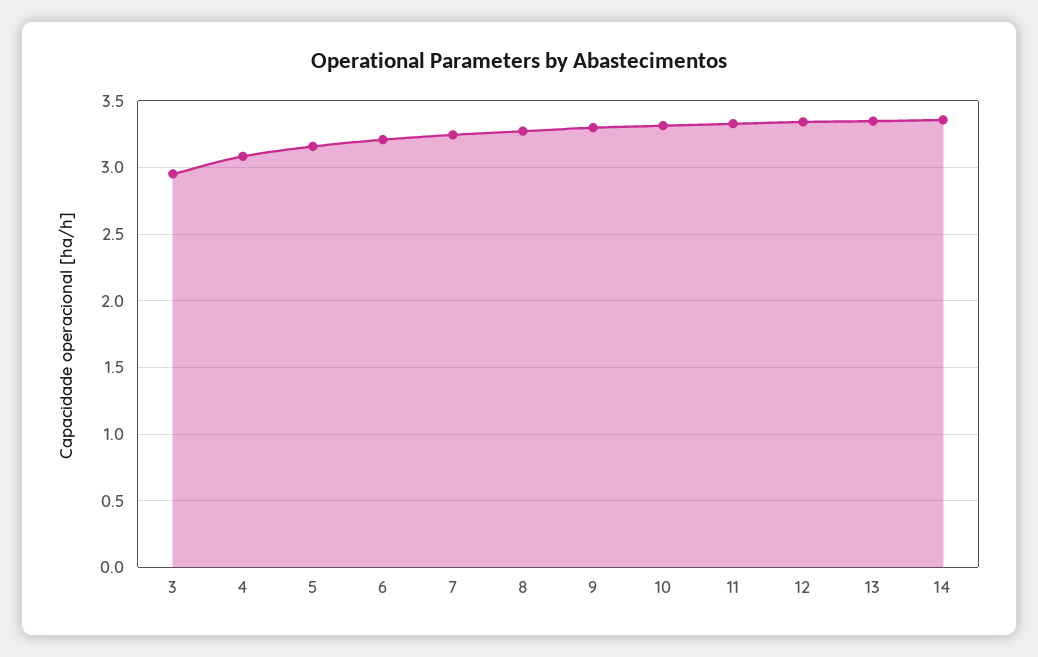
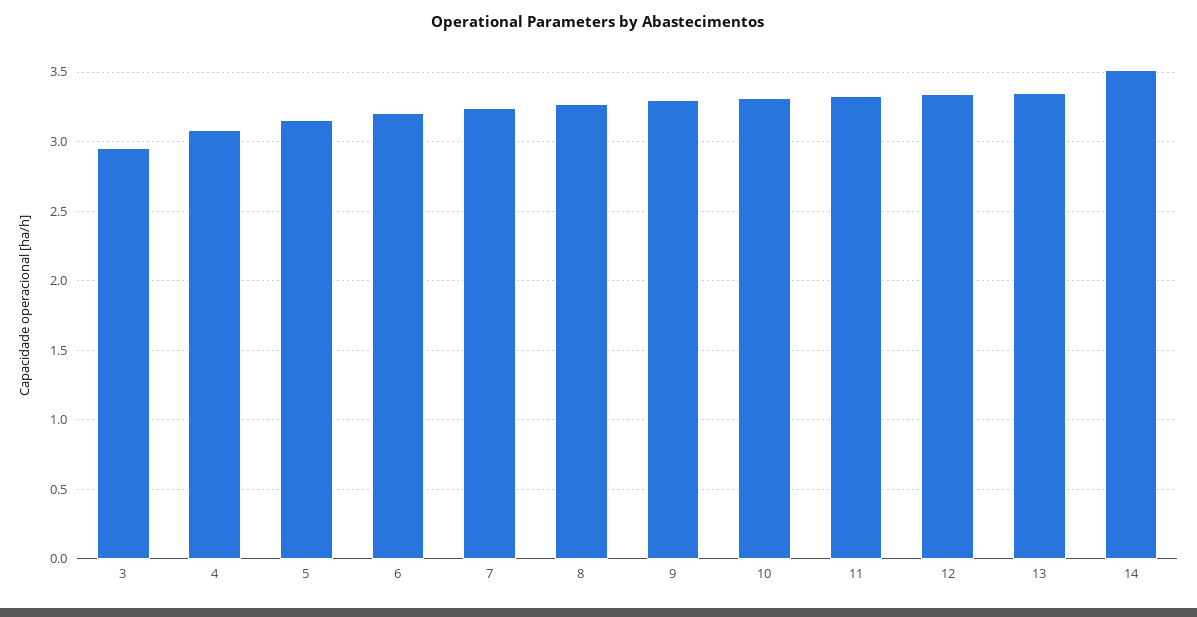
14: 3.35 -> 3.5

